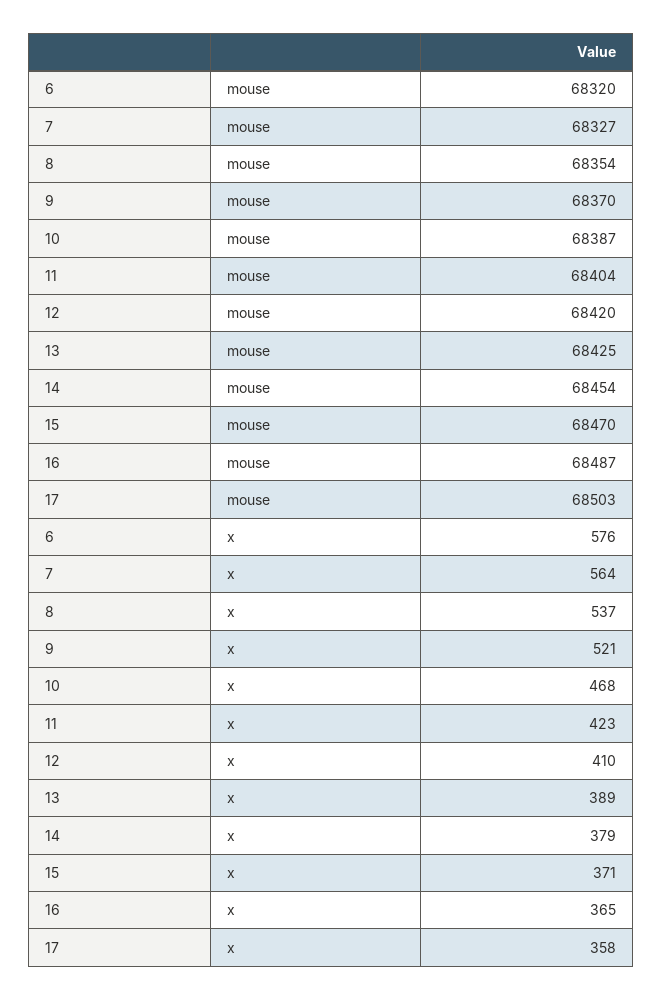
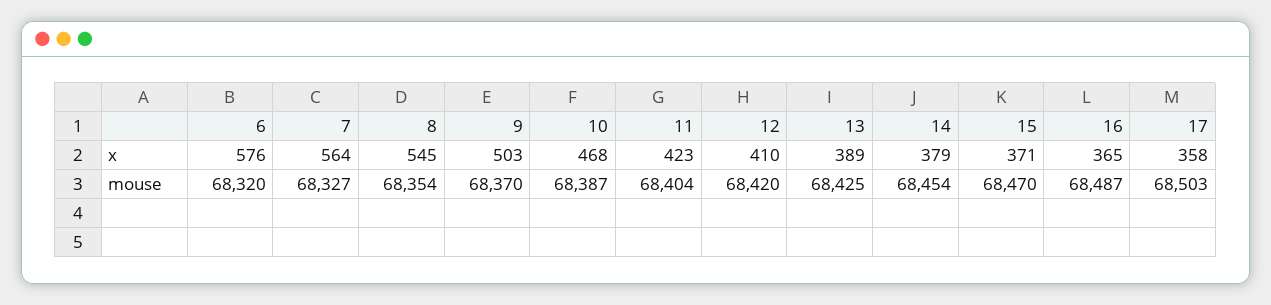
8, x: 537 -> 545
9, x: 521 -> 503

